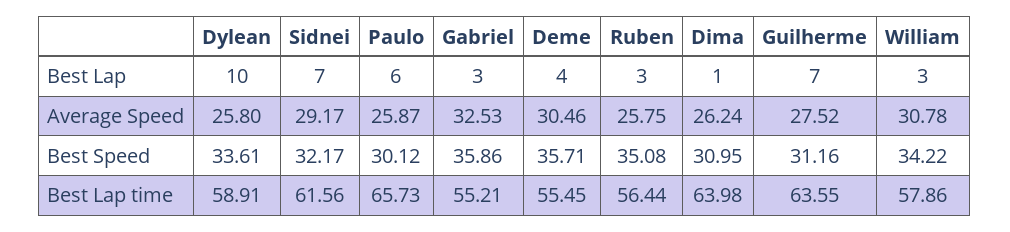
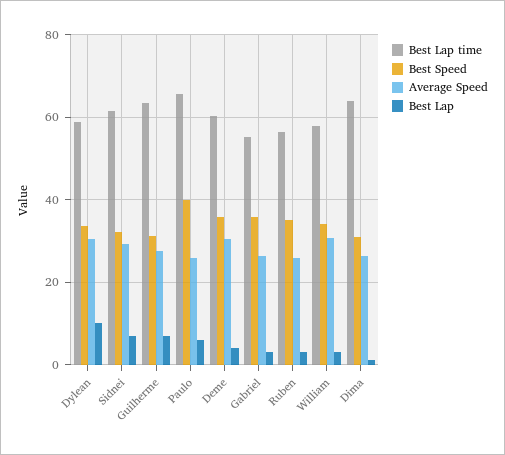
Average Speed, Dylean: 25.8 -> 30
Average Speed, Gabriel: 32.53 -> 26
Best Speed, Paulo: 30.12 -> 40
Best Lap time, Deme: 55.45 -> 60

